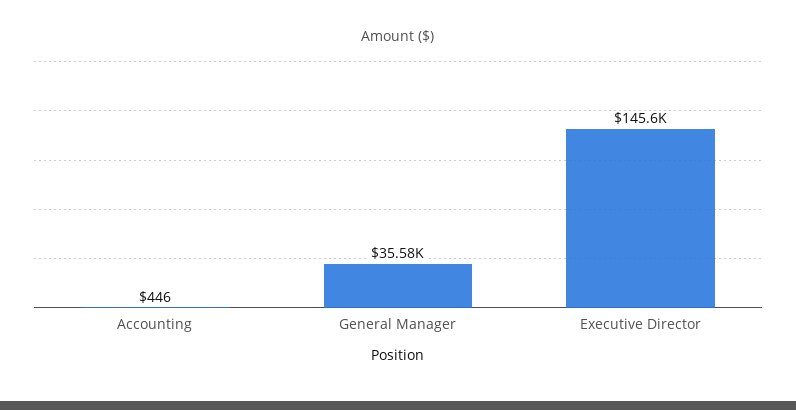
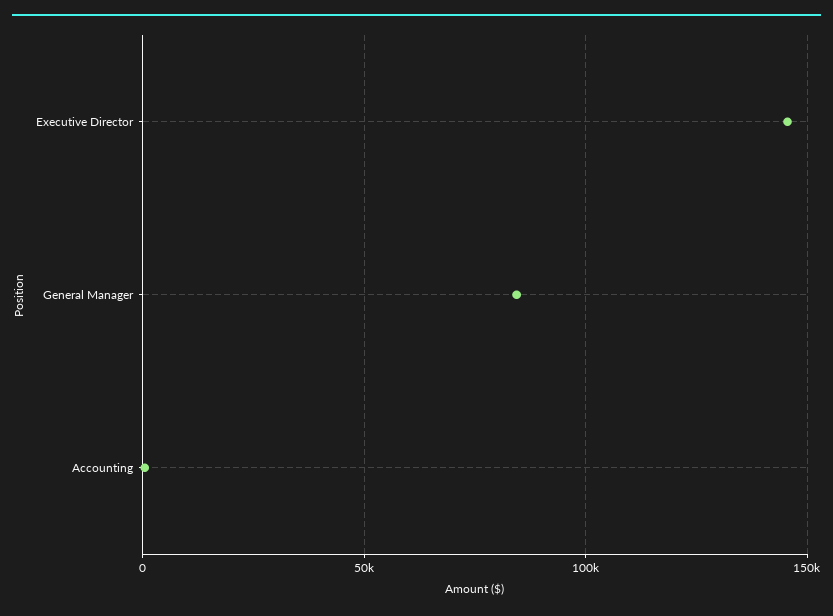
General Manager: 35580 -> 85000

